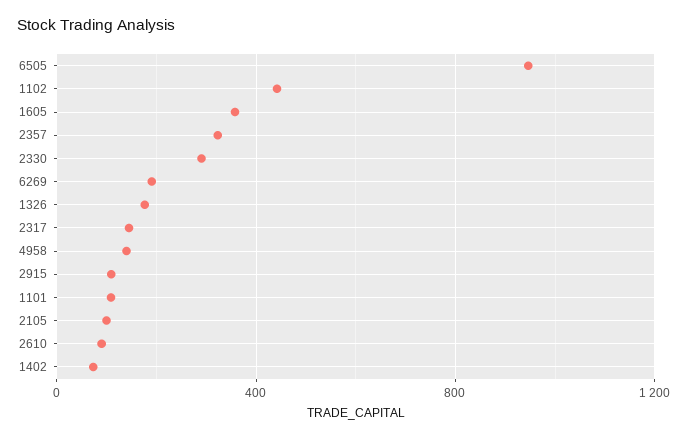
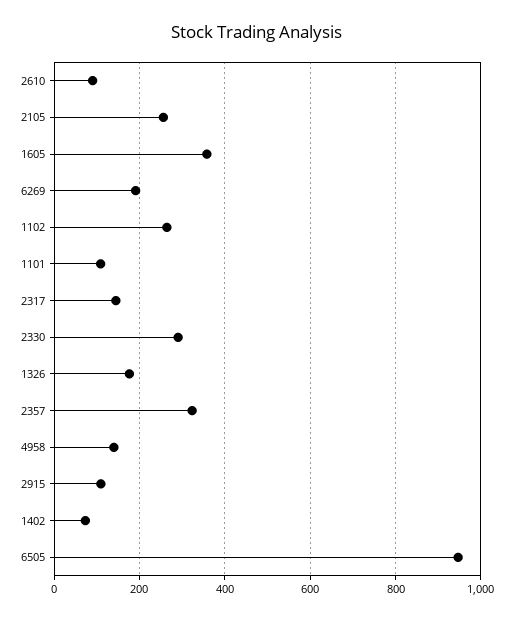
1102: 450 -> 260
2105: 100 -> 260

